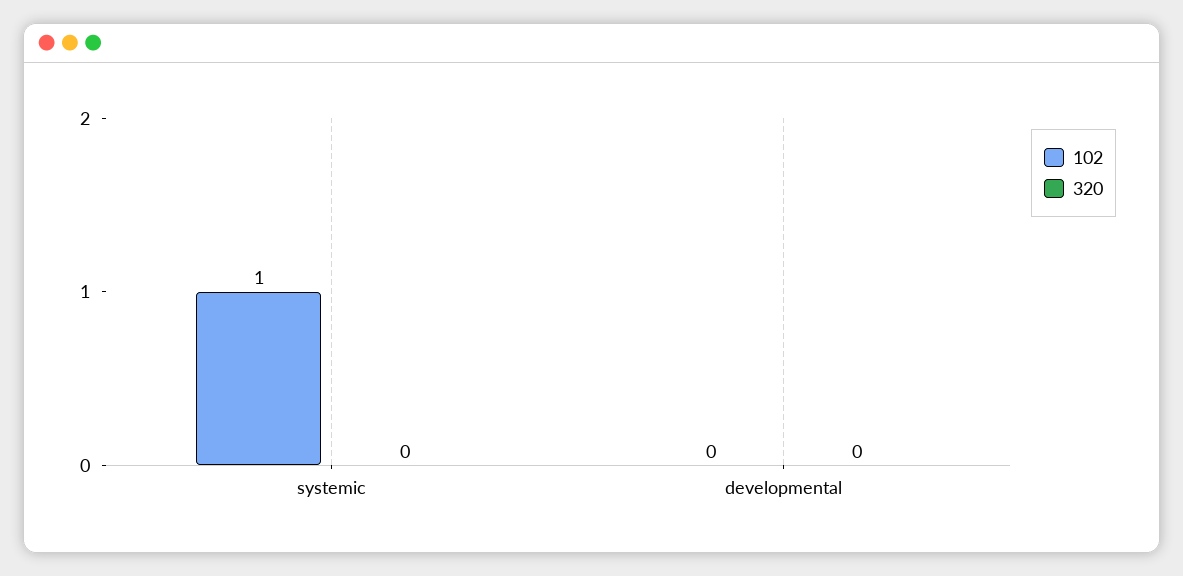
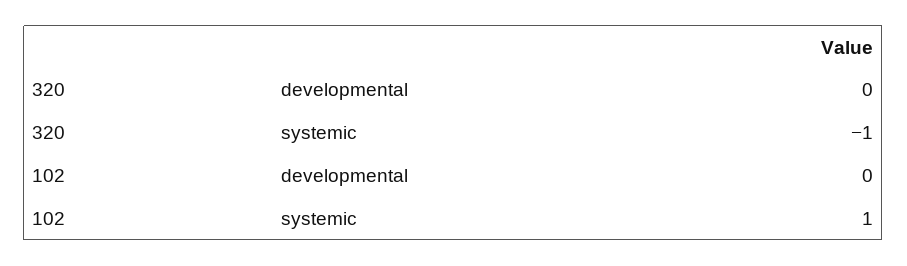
320, systemic: 0 -> -1

